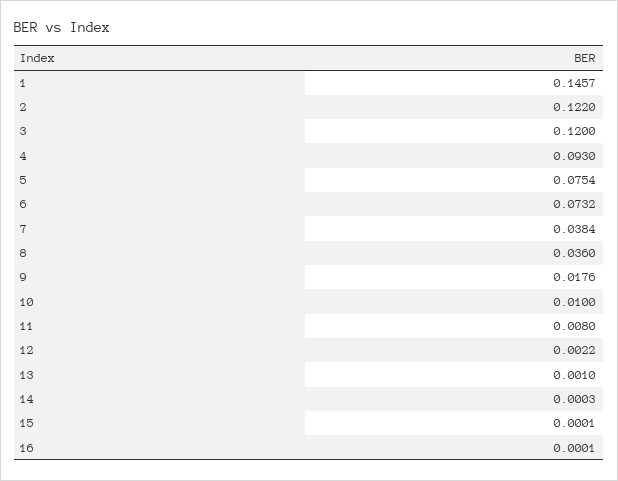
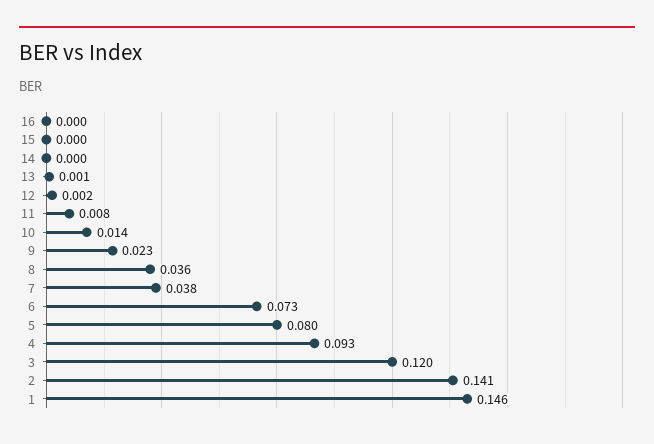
2: 0.122 -> 0.141
5: 0.0754 -> 0.08
9: 0.0176 -> 0.023
10: 0.01 -> 0.014

